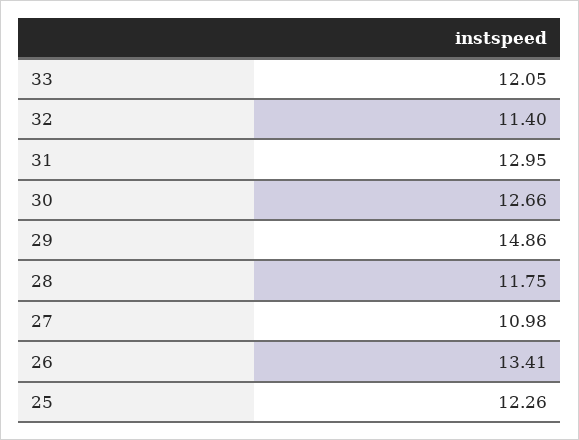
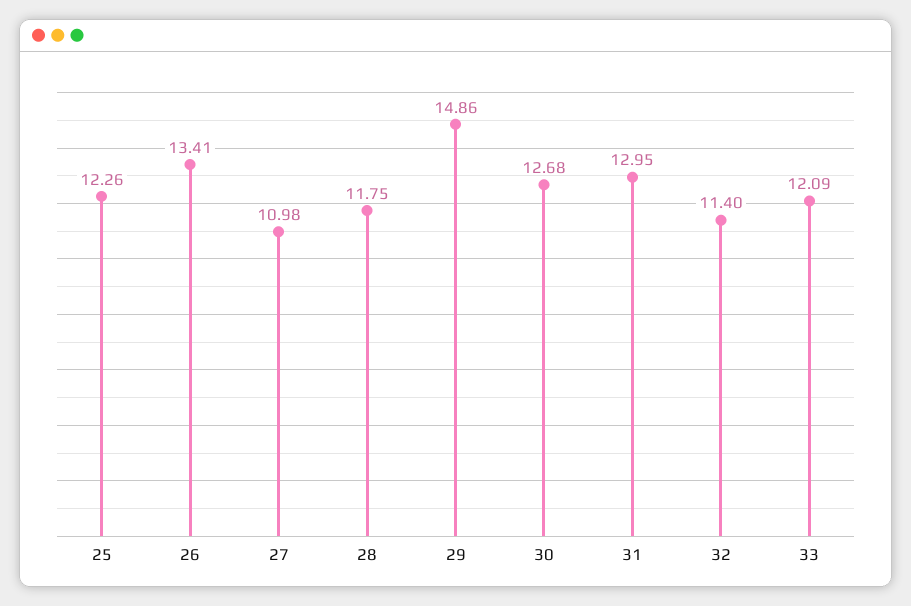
33: 12.05 -> 12.09
30: 12.66 -> 12.68

